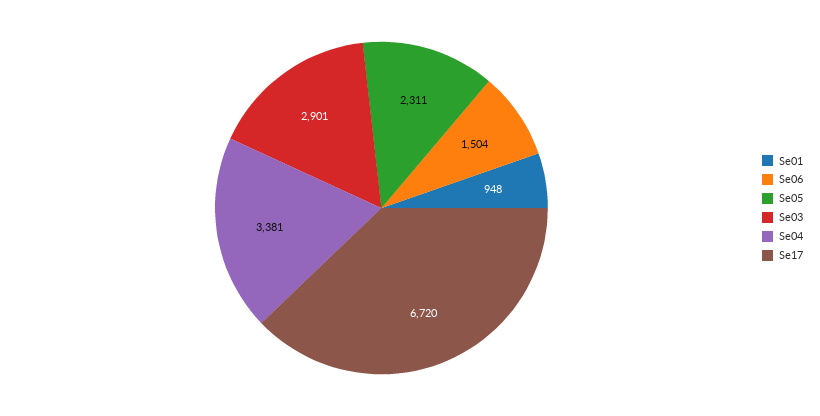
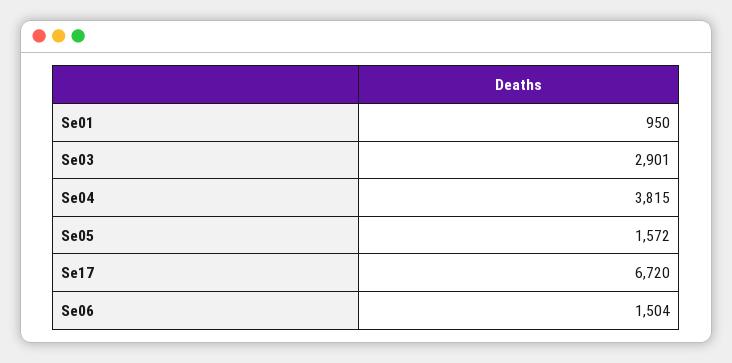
Se01: 948 -> 950
Se05: 2311 -> 1572
Se04: 3381 -> 3815

